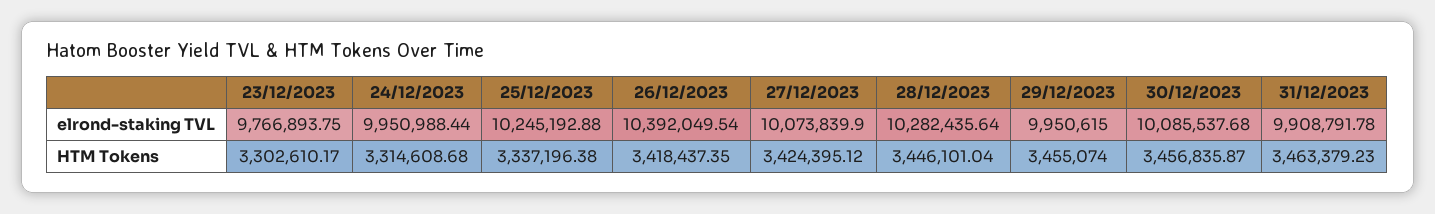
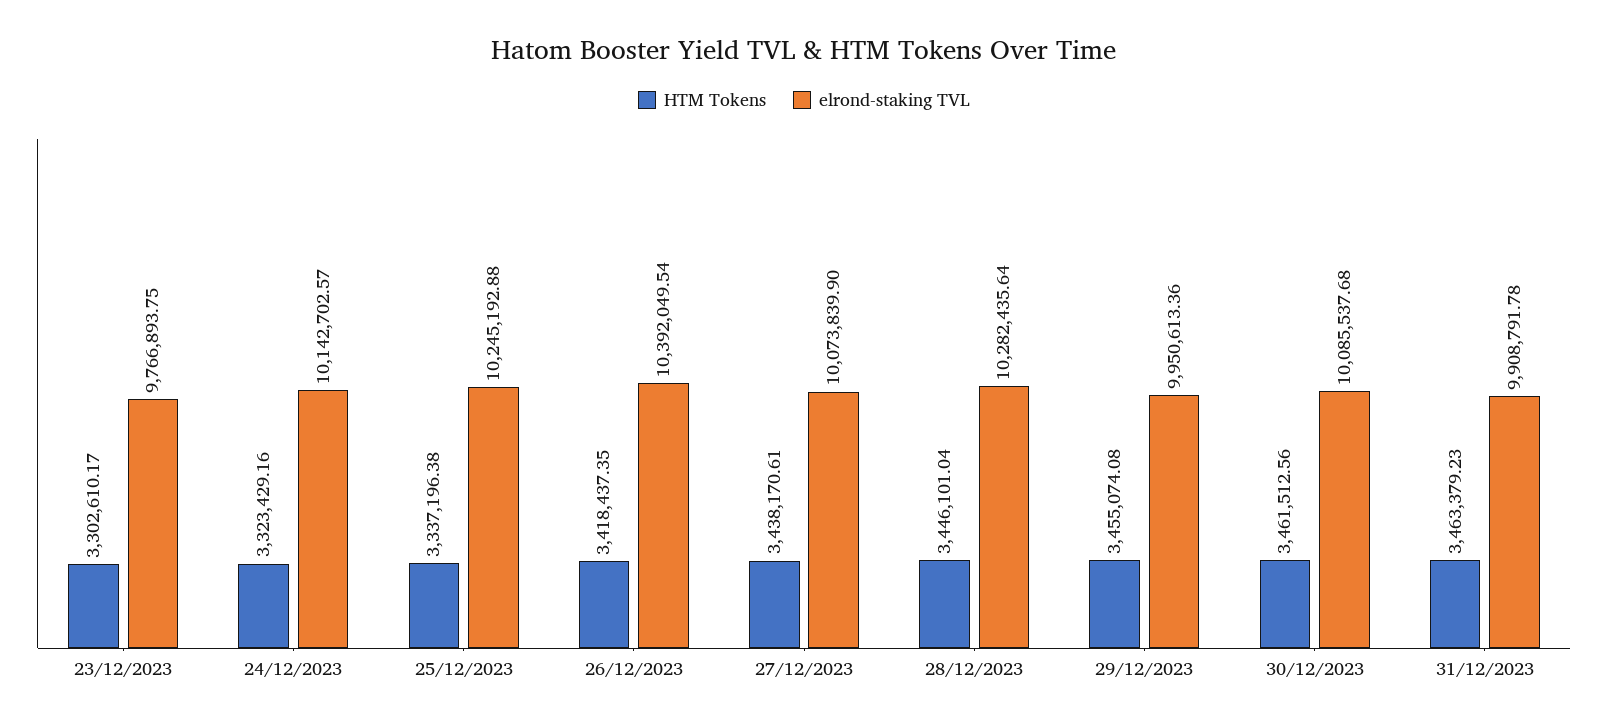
elrond-staking TVL, 24/12/2023: 9950988.44 -> 10142702.57
elrond-staking TVL, 29/12/2023: 9950615 -> 9950613.36
HTM Tokens, 24/12/2023: 3314608.68 -> 3323429.16
HTM Tokens, 27/12/2023: 3424395.12 -> 3438170.61
HTM Tokens, 29/12/2023: 3455074 -> 3455074.08
HTM Tokens, 30/12/2023: 3456835.87 -> 3461512.56

